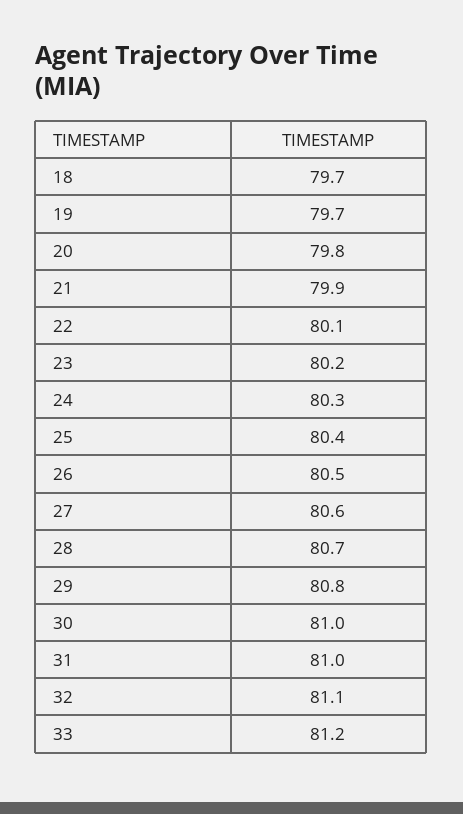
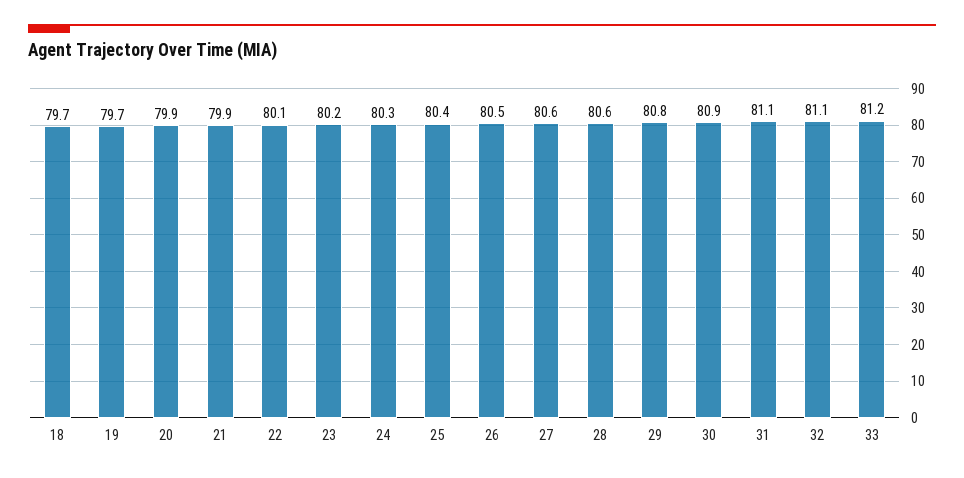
20: 79.8 -> 79.9
28: 80.7 -> 80.6
30: 81 -> 80.9
31: 81 -> 81.1

